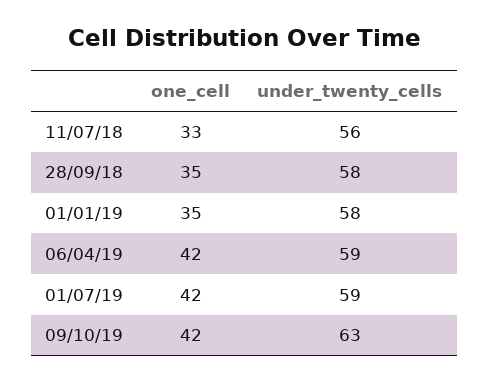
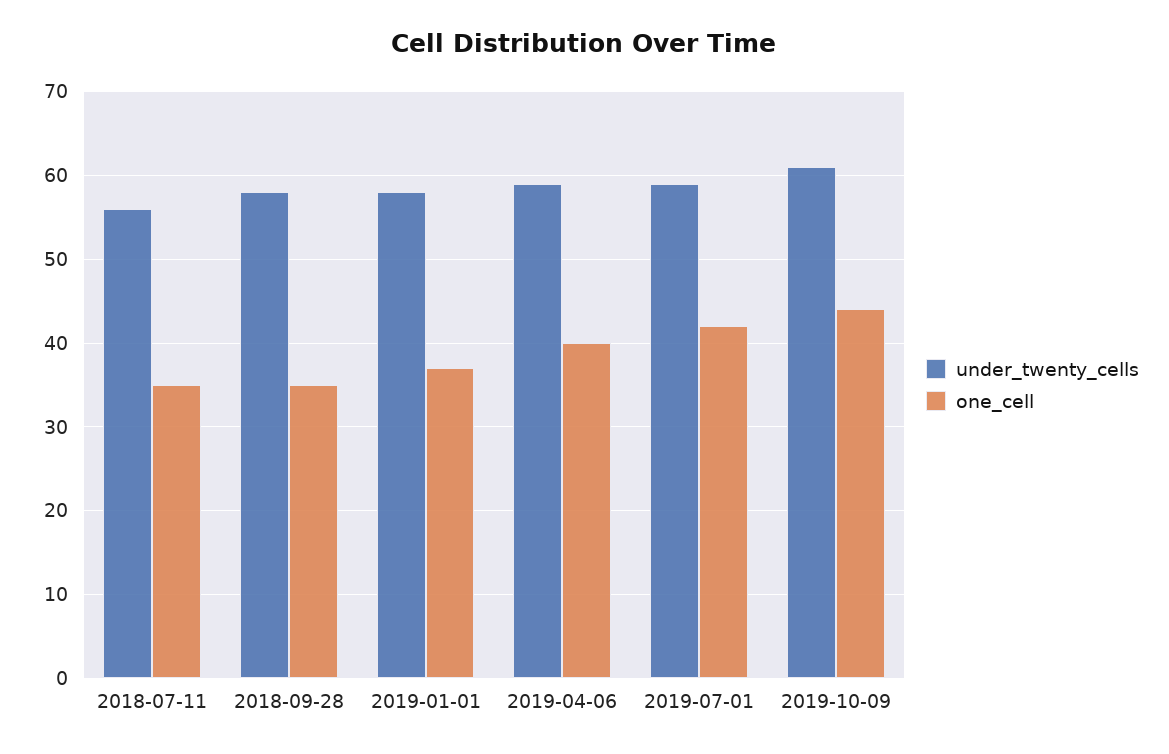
one_cell, 11/07/18: 33 -> 35
one_cell, 01/01/19: 35 -> 37
one_cell, 06/04/19: 42 -> 40
one_cell, 09/10/19: 42 -> 44
under_twenty_cells, 09/10/19: 63 -> 61

